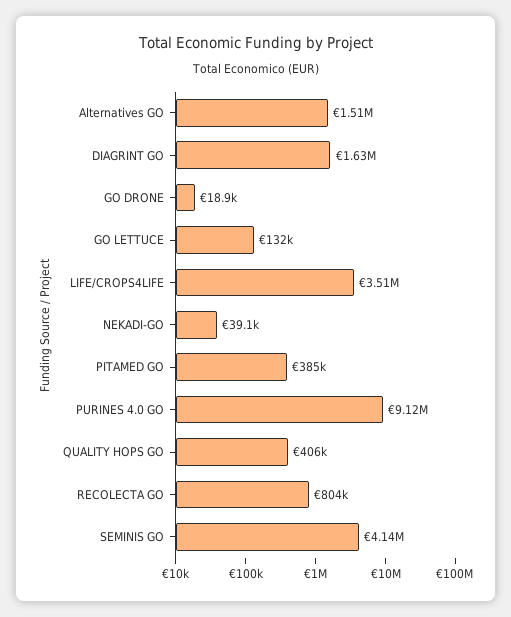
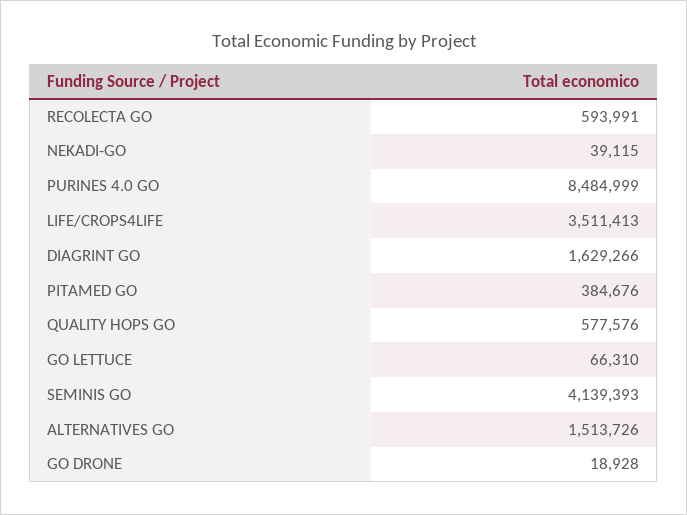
GO LETTUCE: 132000 -> 66310
PURINES 4.0 GO: 9120000 -> 8484999
QUALITY HOPS GO: 406000 -> 577576
RECOLECTA GO: 804000 -> 593991

